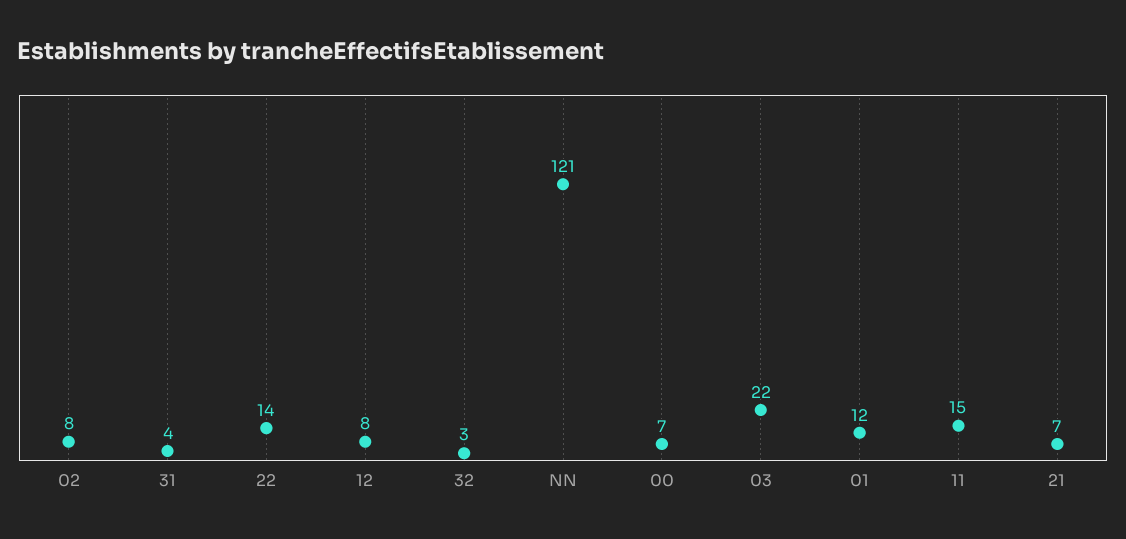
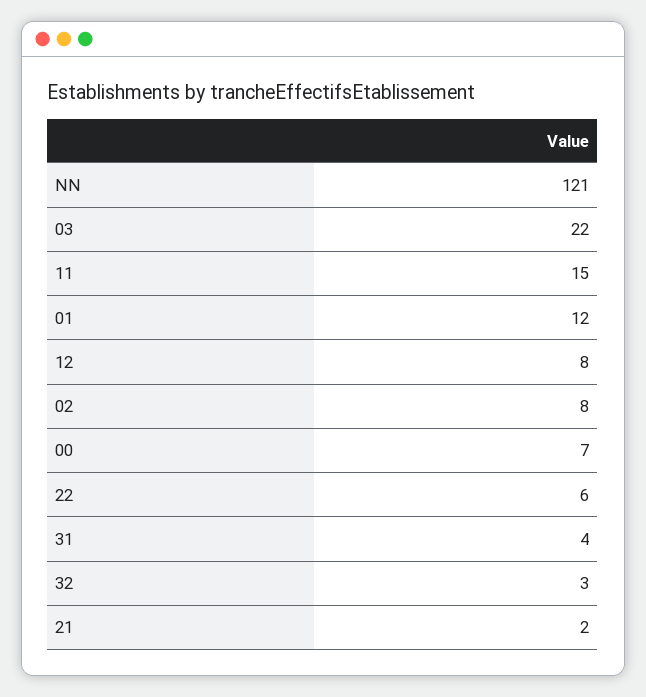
22: 14 -> 6
21: 7 -> 2

